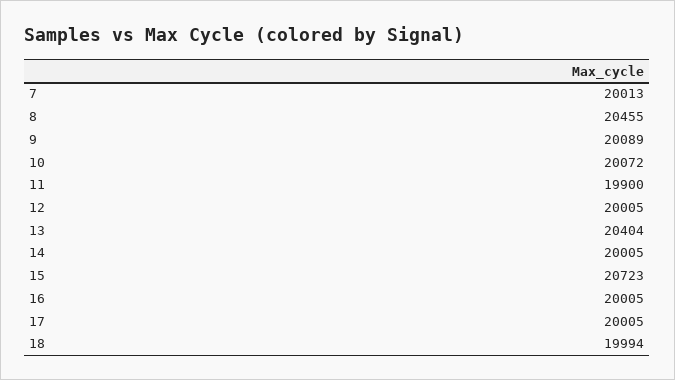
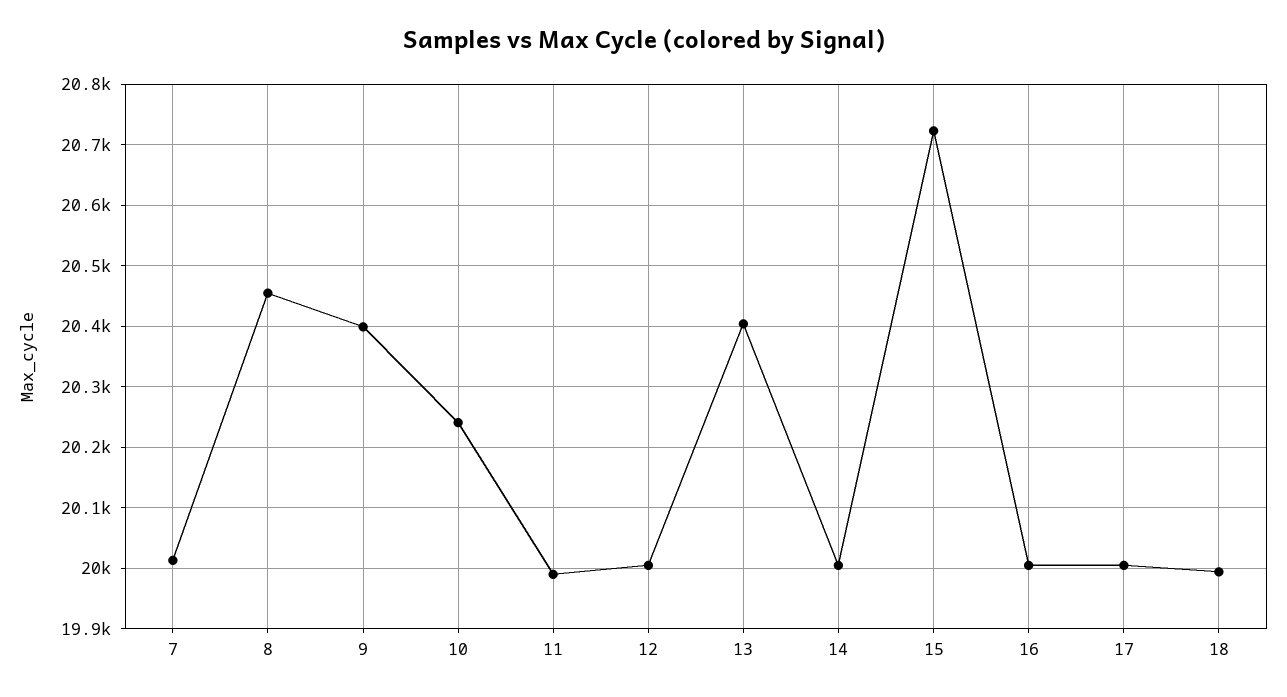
9: 20089 -> 20400
10: 20072 -> 20240
11: 19900 -> 19990

